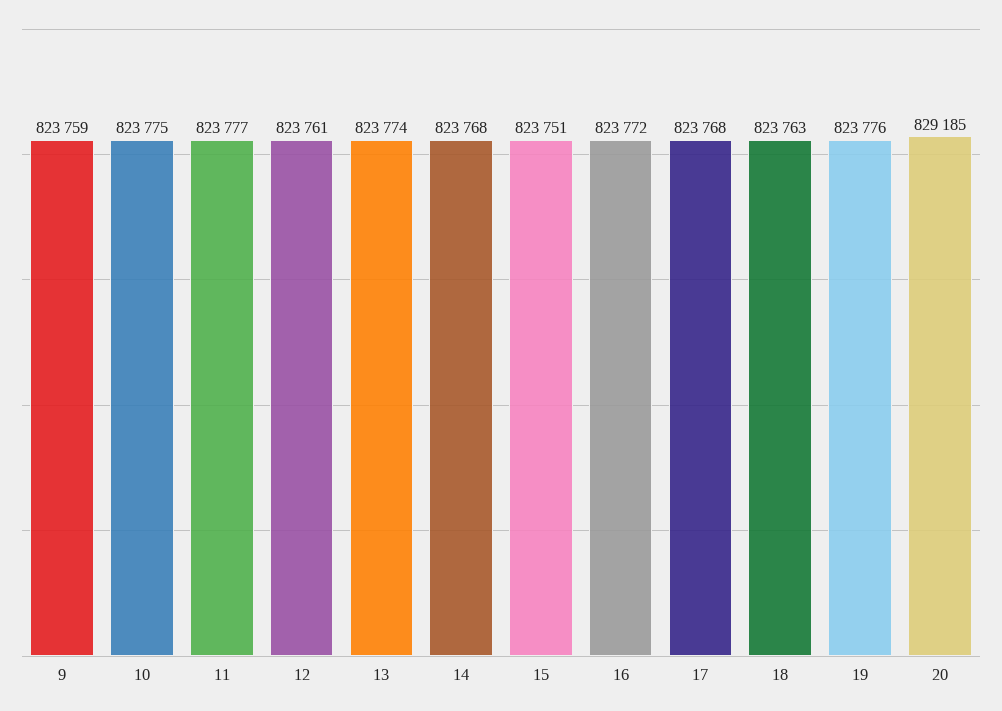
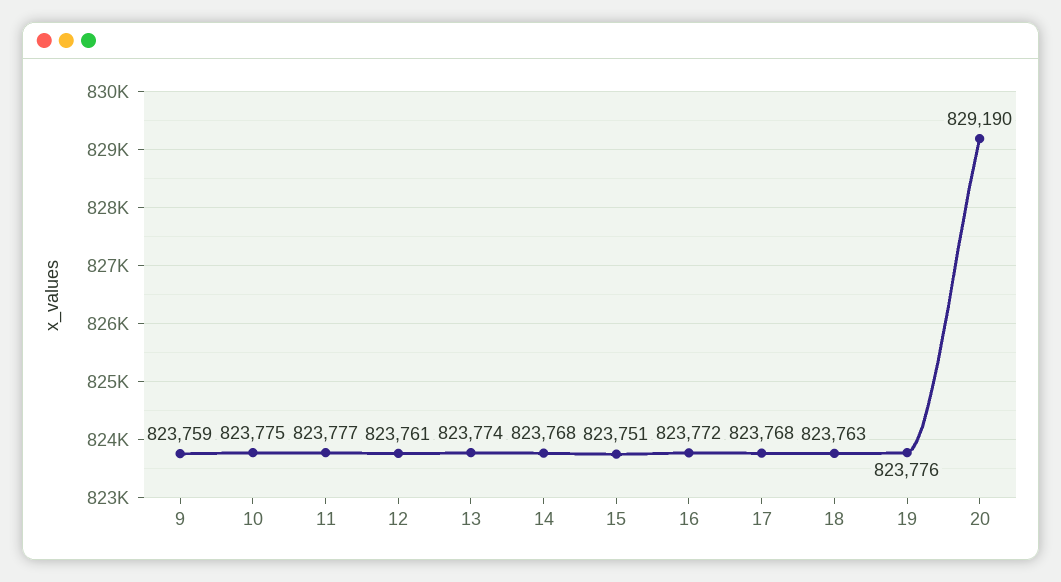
20: 829185 -> 829190

